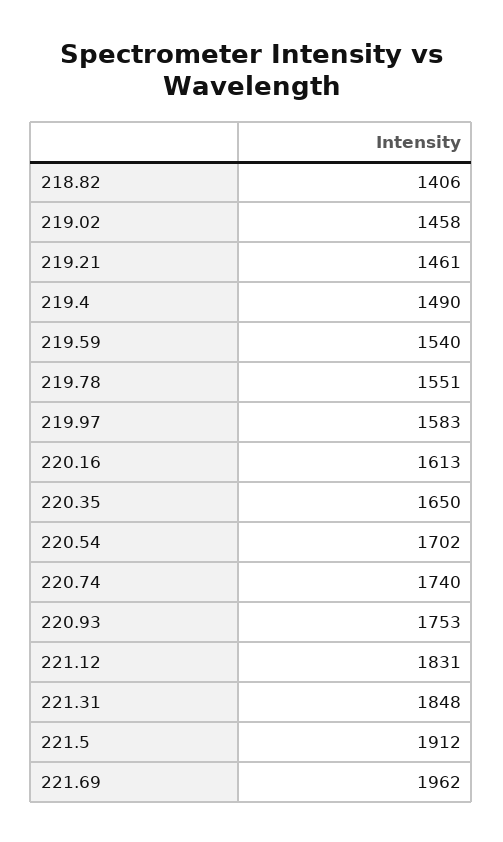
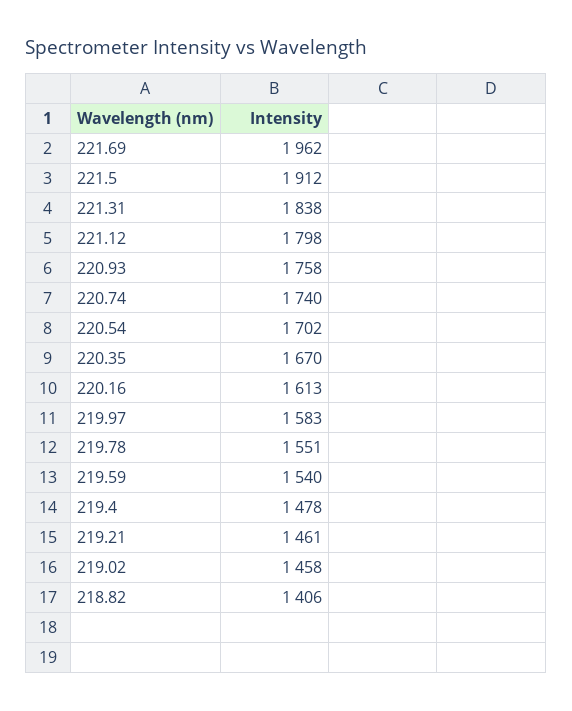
219.4: 1490 -> 1478
220.35: 1650 -> 1670
220.93: 1753 -> 1758
221.12: 1831 -> 1798
221.31: 1848 -> 1838

